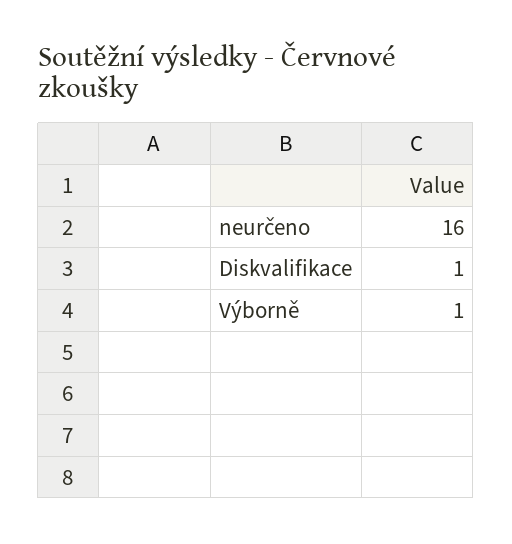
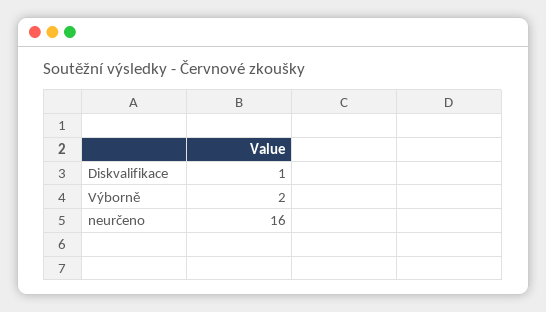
Výborně: 1 -> 2

